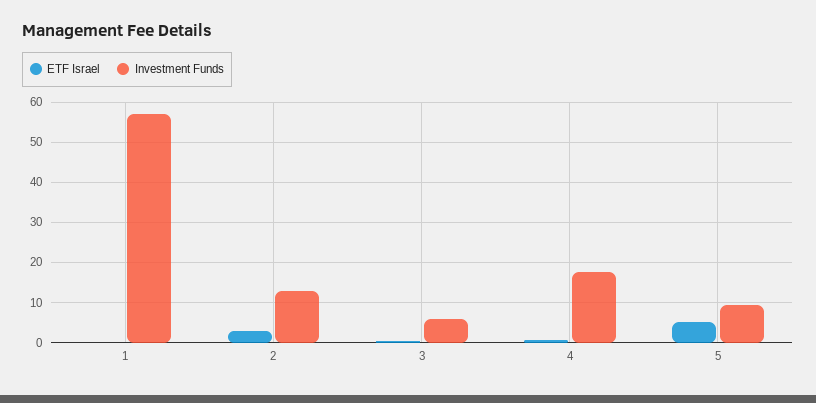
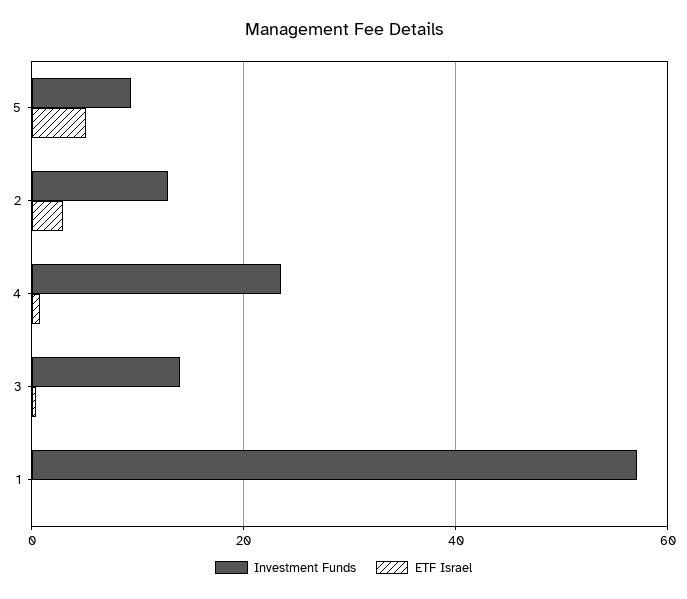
Investment Funds, 3: 6 -> 14
Investment Funds, 4: 18 -> 24

